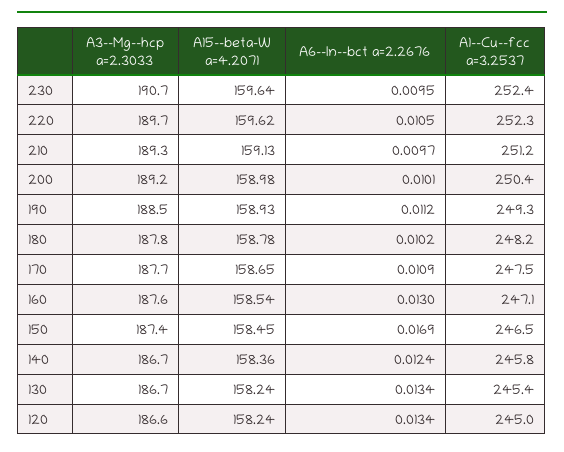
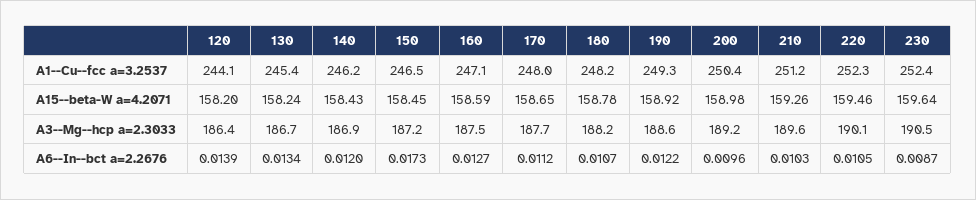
A3--Mg--hcp a=2.3033, 230: 190.7 -> 190.5
A6--In--bct a=2.2676, 230: 0.0095 -> 0.0087
A3--Mg--hcp a=2.3033, 220: 189.7 -> 190.1
A15--beta-W a=4.2071, 220: 159.62 -> 159.46
A3--Mg--hcp a=2.3033, 210: 189.3 -> 189.6
A15--beta-W a=4.2071, 210: 159.13 -> 159.26
A6--In--bct a=2.2676, 210: 0.0097 -> 0.0103
A6--In--bct a=2.2676, 200: 0.0101 -> 0.0096
A3--Mg--hcp a=2.3033, 190: 188.5 -> 188.6
A15--beta-W a=4.2071, 190: 158.93 -> 158.92
A6--In--bct a=2.2676, 190: 0.0112 -> 0.0122
A3--Mg--hcp a=2.3033, 180: 187.8 -> 188.2
A6--In--bct a=2.2676, 180: 0.0102 -> 0.0107
A6--In--bct a=2.2676, 170: 0.0109 -> 0.0112
A1--Cu--fcc a=3.2537, 170: 247.5 -> 248
A3--Mg--hcp a=2.3033, 160: 187.6 -> 187.5
A15--beta-W a=4.2071, 160: 158.54 -> 158.59
A6--In--bct a=2.2676, 160: 0.013 -> 0.0127
A3--Mg--hcp a=2.3033, 150: 187.4 -> 187.2
A6--In--bct a=2.2676, 150: 0.0169 -> 0.0173
A3--Mg--hcp a=2.3033, 140: 186.7 -> 186.9
A15--beta-W a=4.2071, 140: 158.36 -> 158.43
A6--In--bct a=2.2676, 140: 0.0124 -> 0.012
A1--Cu--fcc a=3.2537, 140: 245.8 -> 246.2
A3--Mg--hcp a=2.3033, 120: 186.6 -> 186.4
A15--beta-W a=4.2071, 120: 158.24 -> 158.2
A6--In--bct a=2.2676, 120: 0.0134 -> 0.0139
A1--Cu--fcc a=3.2537, 120: 245 -> 244.1

